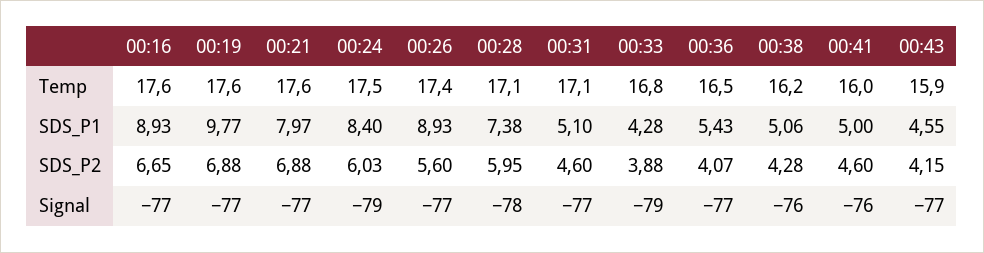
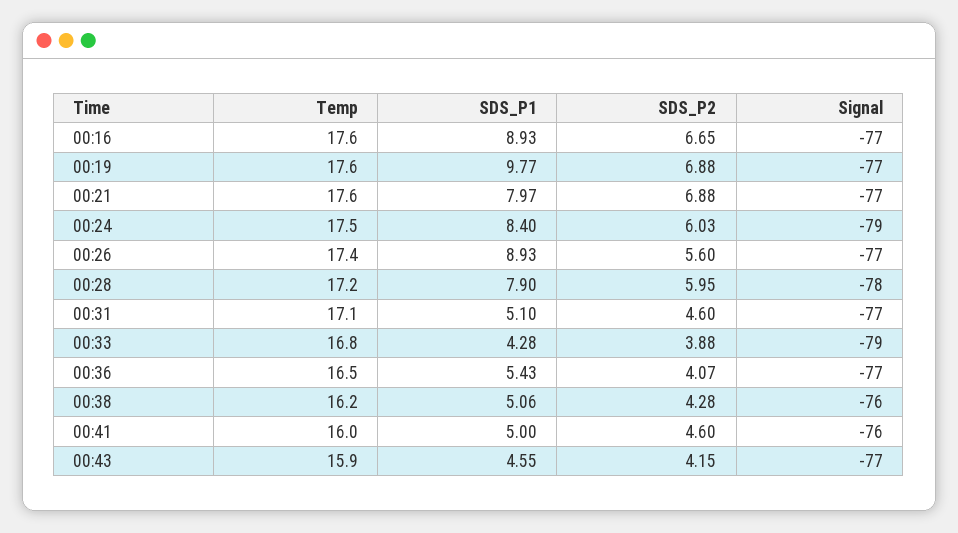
00:28, Temp: 17.1 -> 17.2
00:28, SDS_P1: 7.38 -> 7.9

